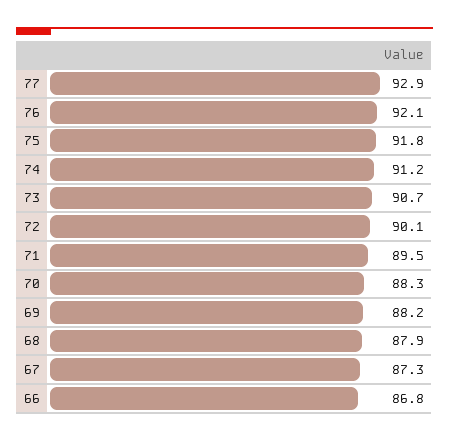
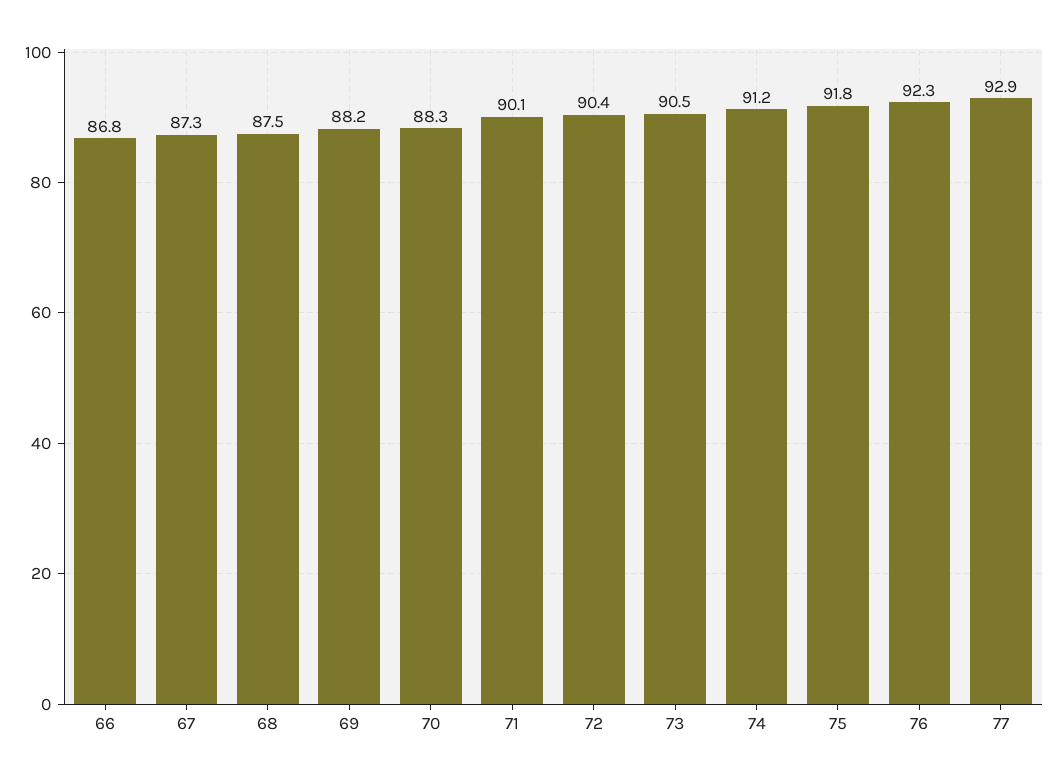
76: 92.1 -> 92.3
73: 90.7 -> 90.5
72: 90.1 -> 90.4
71: 89.5 -> 90.1
68: 87.9 -> 87.5

